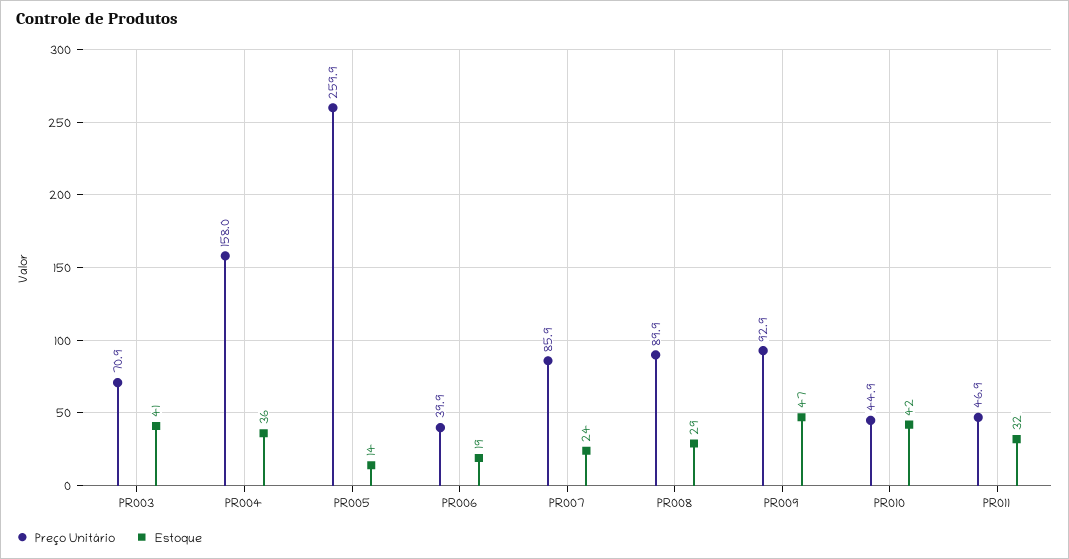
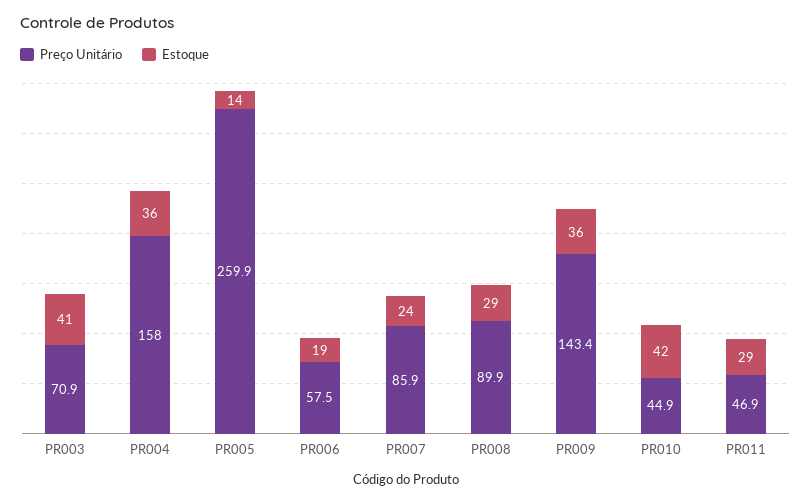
Preço Unitário, PR006: 39.9 -> 57.5
Preço Unitário, PR009: 92.9 -> 143.4
Estoque, PR009: 47 -> 36
Estoque, PR011: 32 -> 29

